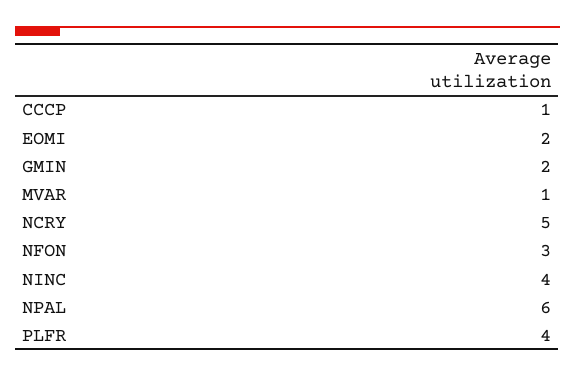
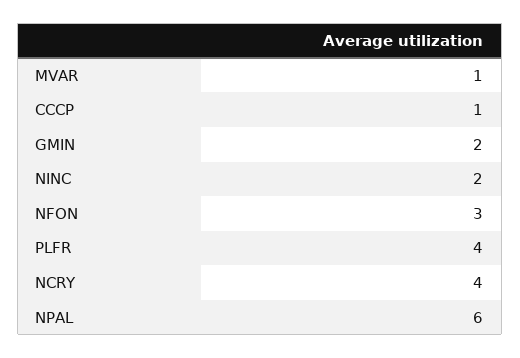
EOMI: 2 -> none
NCRY: 5 -> 4
NINC: 4 -> 2

